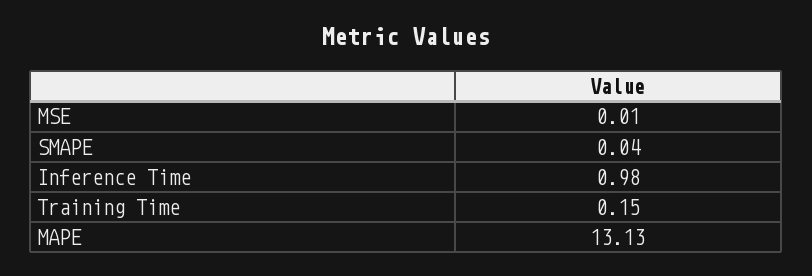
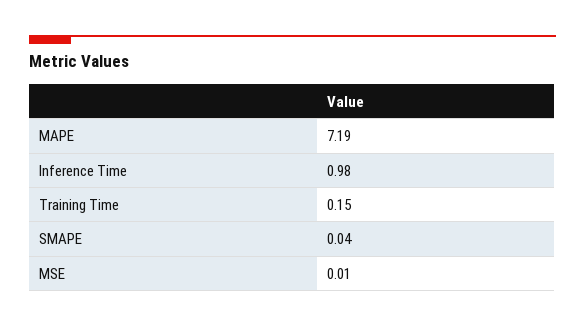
MAPE: 13.13 -> 7.19

